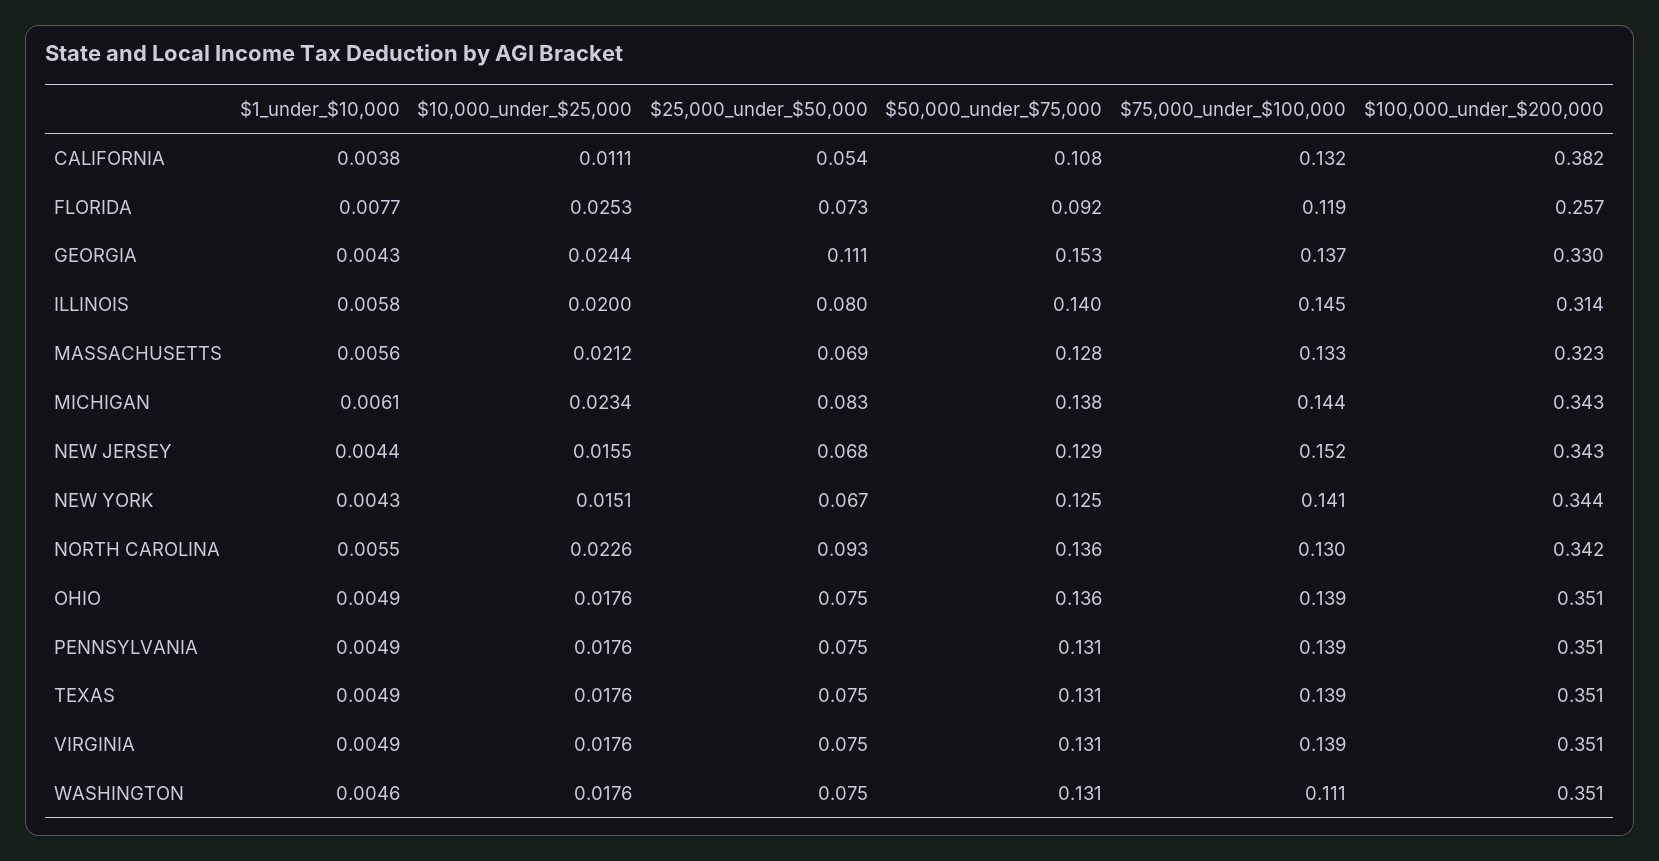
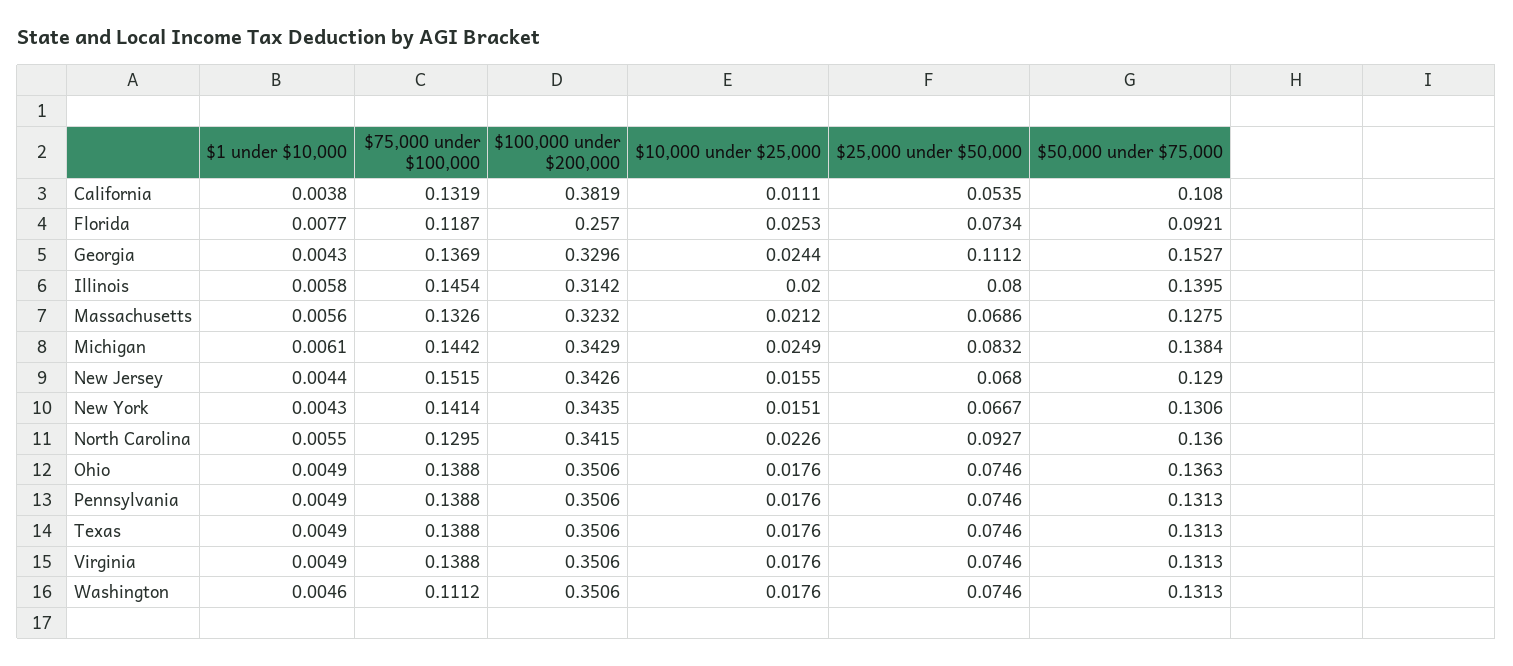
$10,000_under_$25,000, MICHIGAN: 0.0234 -> 0.0249
$50,000_under_$75,000, NEW YORK: 0.125 -> 0.1306

